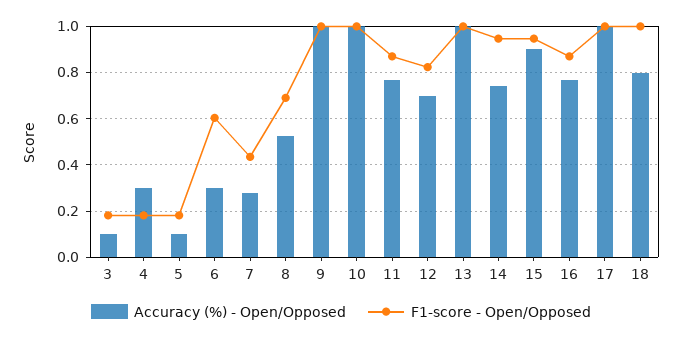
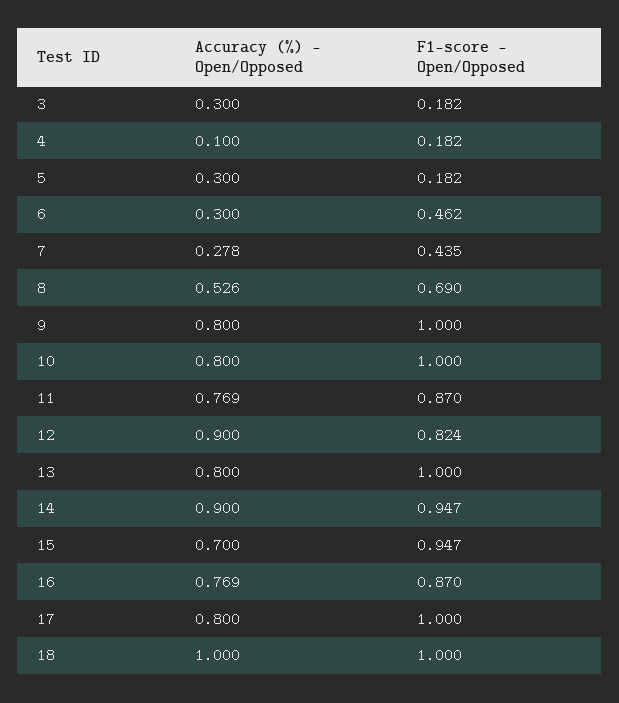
Accuracy (%) - Open/Opposed, 3: 0.1 -> 0.3
Accuracy (%) - Open/Opposed, 4: 0.3 -> 0.1
Accuracy (%) - Open/Opposed, 5: 0.1 -> 0.3
F1-score - Open/Opposed, 6: 0.6 -> 0.462
Accuracy (%) - Open/Opposed, 9: 1 -> 0.8
Accuracy (%) - Open/Opposed, 10: 1 -> 0.8
Accuracy (%) - Open/Opposed, 12: 0.7 -> 0.9
Accuracy (%) - Open/Opposed, 13: 1 -> 0.8
Accuracy (%) - Open/Opposed, 14: 0.75 -> 0.9
Accuracy (%) - Open/Opposed, 15: 0.9 -> 0.7
Accuracy (%) - Open/Opposed, 17: 1 -> 0.8
Accuracy (%) - Open/Opposed, 18: 0.8 -> 1

